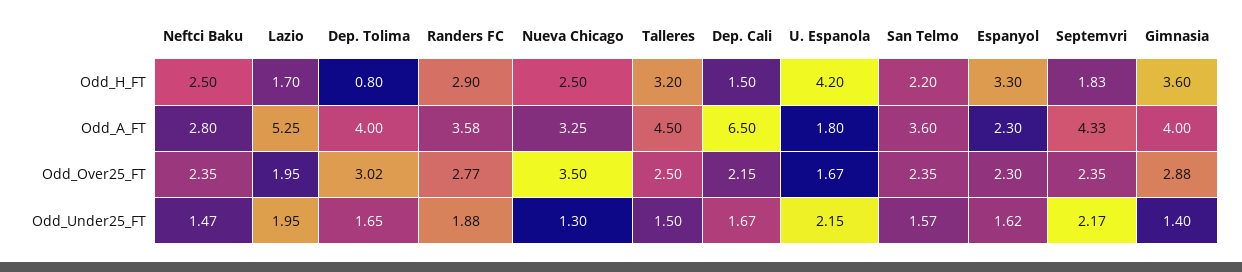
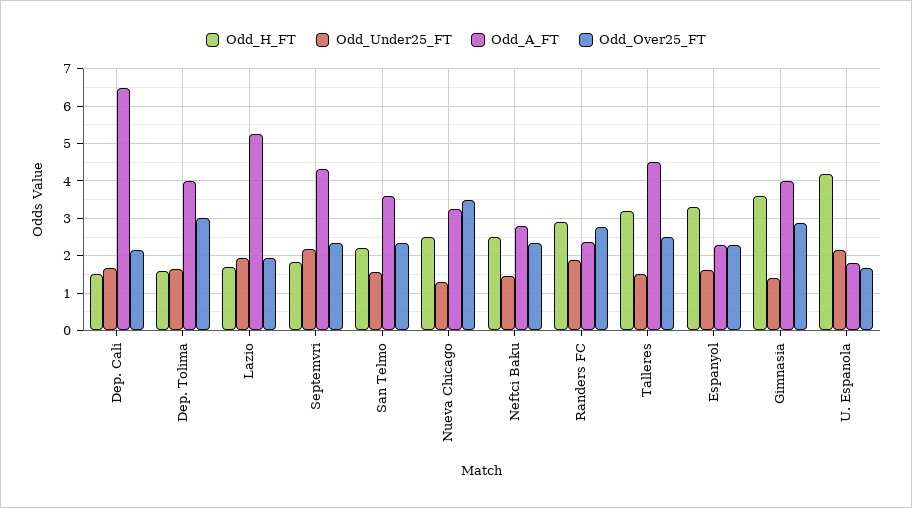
Odd_H_FT, Dep. Tolima: 0.8 -> 1.6
Odd_A_FT, Randers FC: 3.58 -> 2.4

